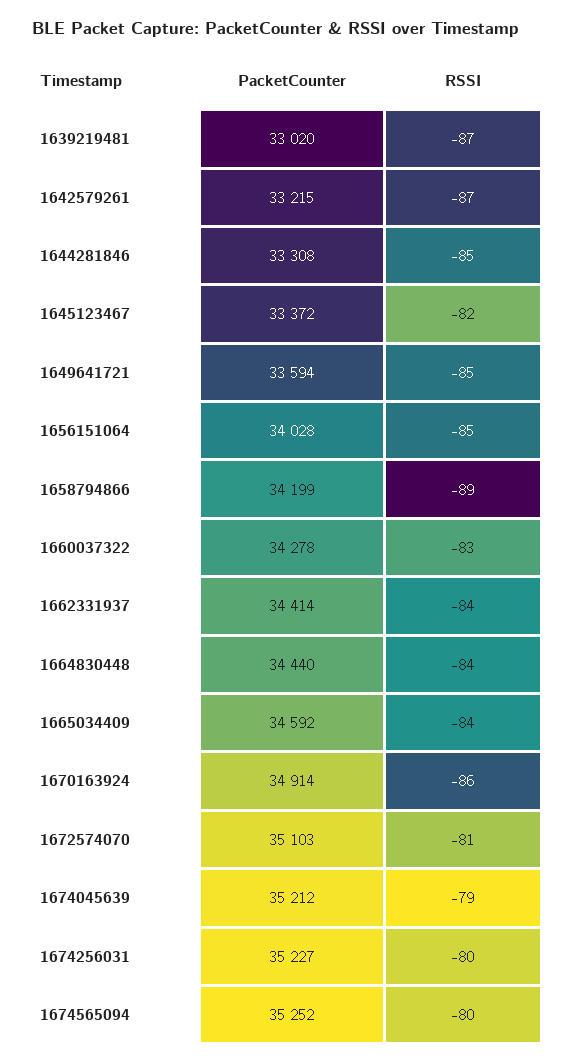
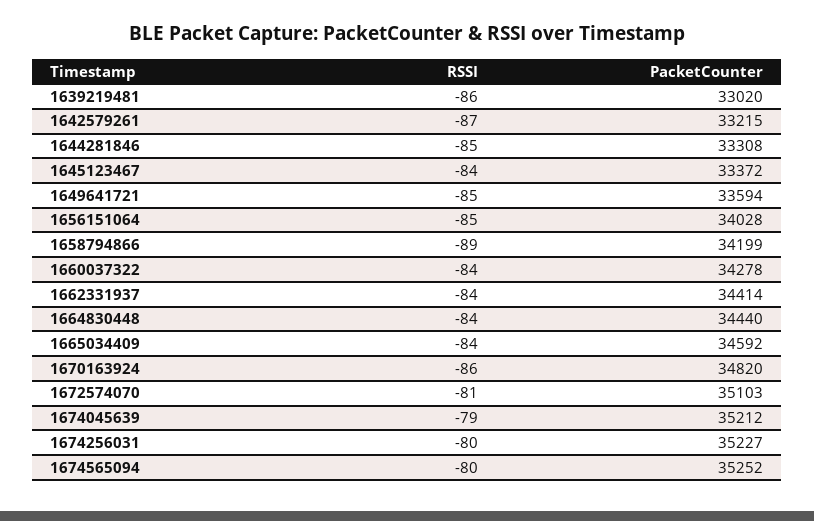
RSSI, 1639219481: -87 -> -86
RSSI, 1645123467: -82 -> -84
RSSI, 1660037322: -83 -> -84
PacketCounter, 1670163924: 34914 -> 34820

